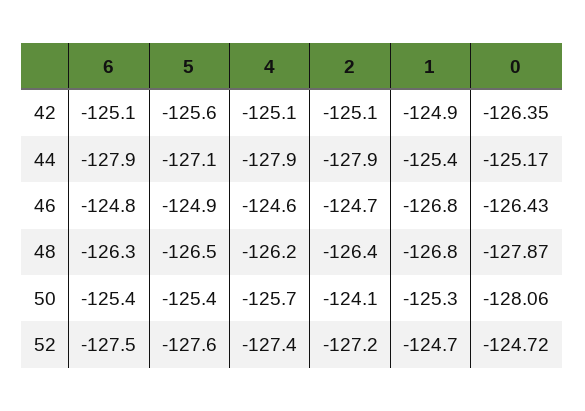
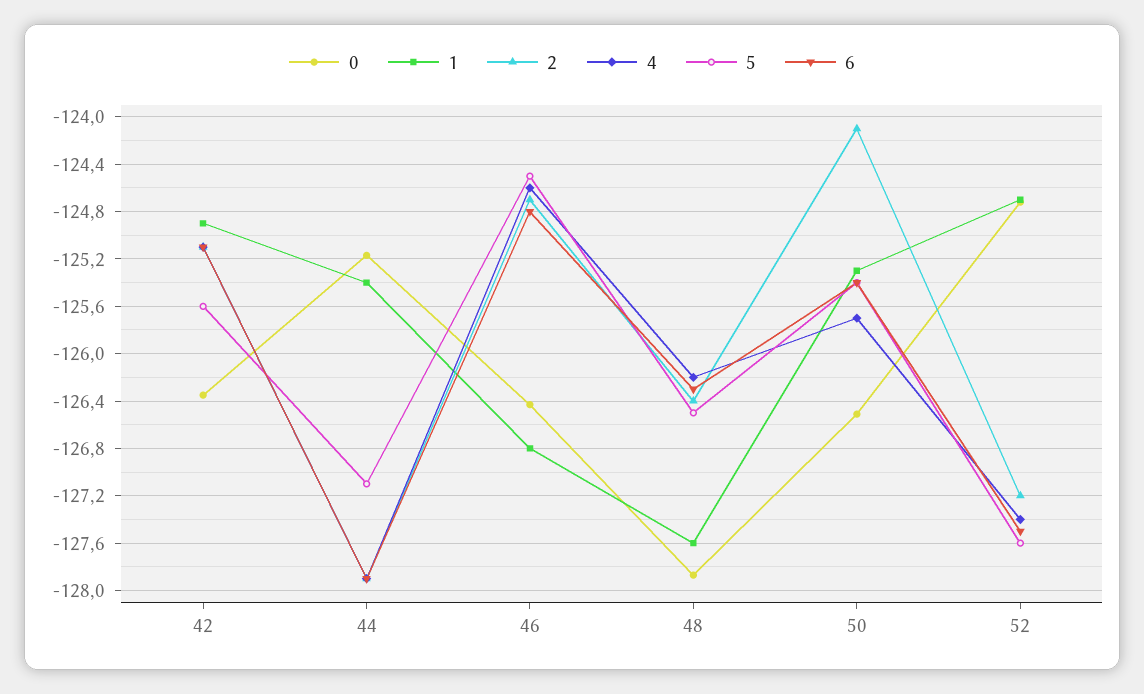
5, 46: -124.9 -> -124.5
1, 48: -126.8 -> -127.6
0, 50: -128.06 -> -126.5

